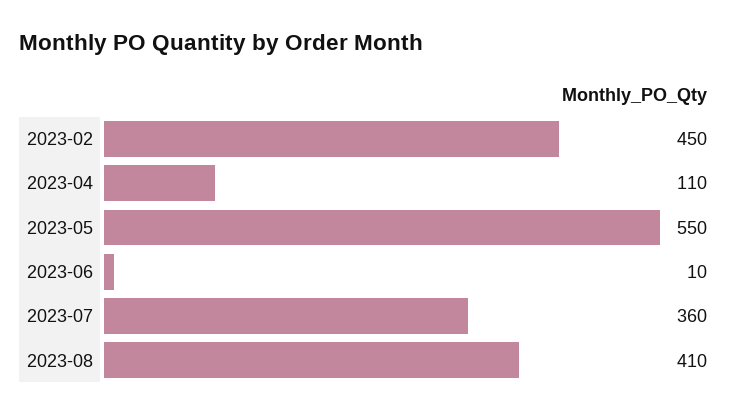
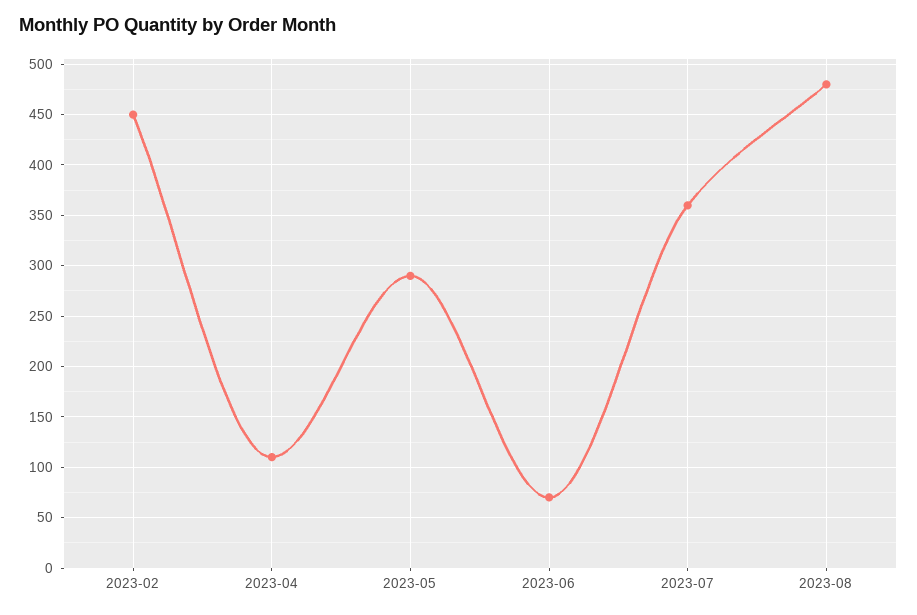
2023-05: 550 -> 290
2023-06: 10 -> 70
2023-08: 410 -> 480

